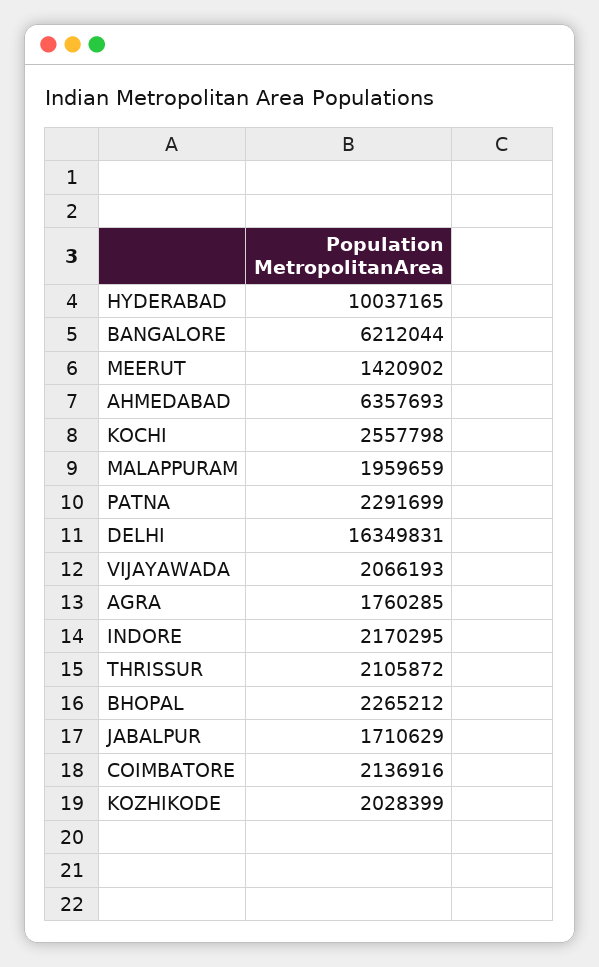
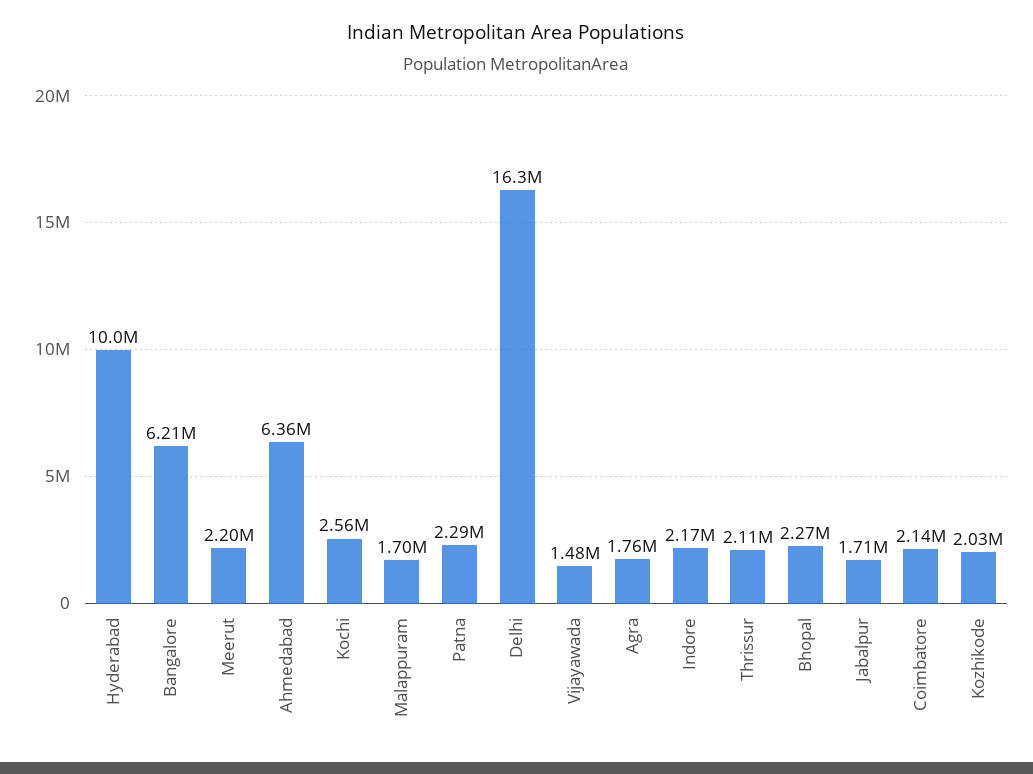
MEERUT: 1420902 -> 2200000
MALAPPURAM: 1959659 -> 1700000
VIJAYAWADA: 2066193 -> 1480000

